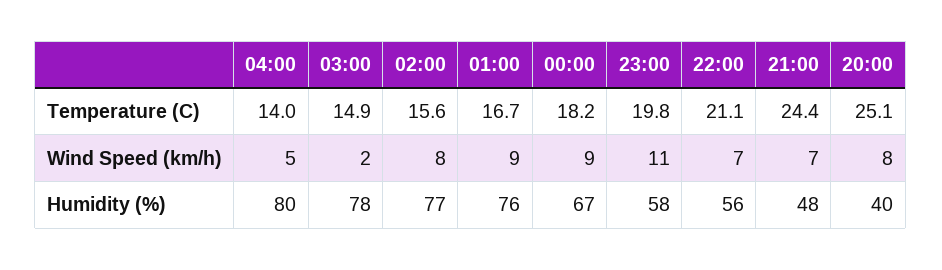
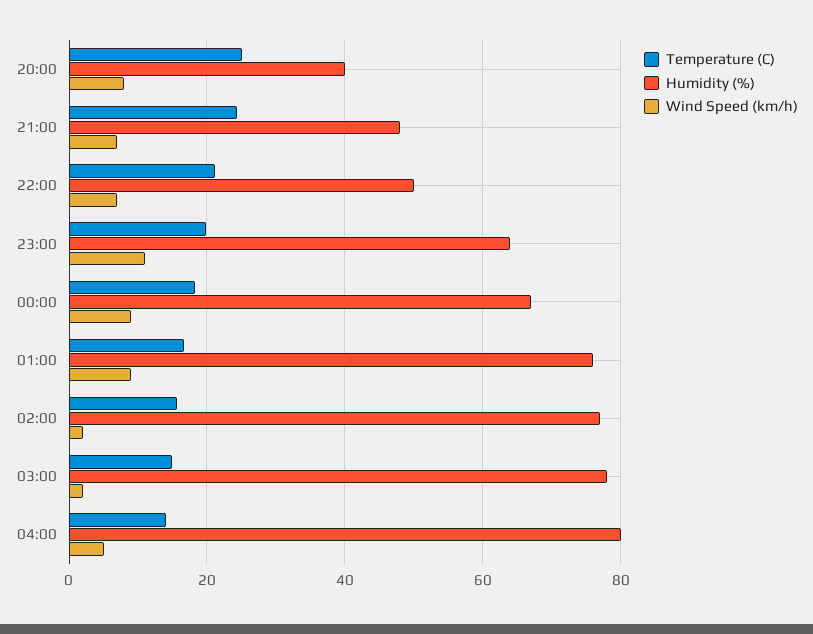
Wind Speed (km/h), 02:00: 8 -> 2
Humidity (%), 23:00: 58 -> 64
Humidity (%), 22:00: 56 -> 50

